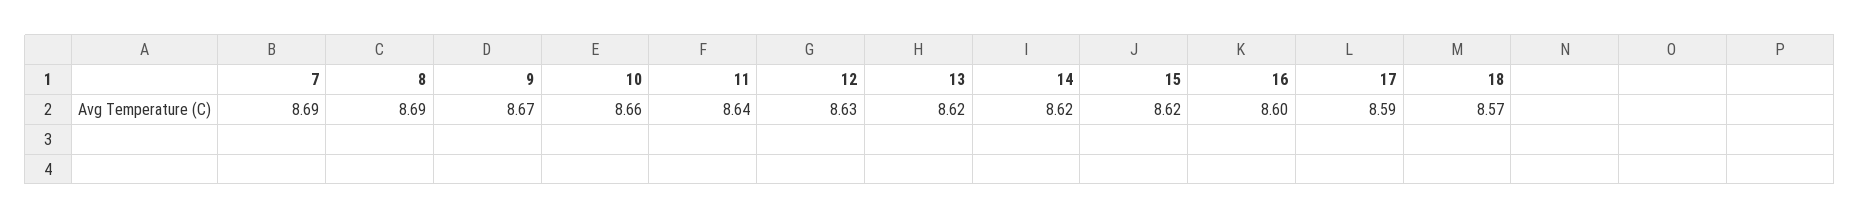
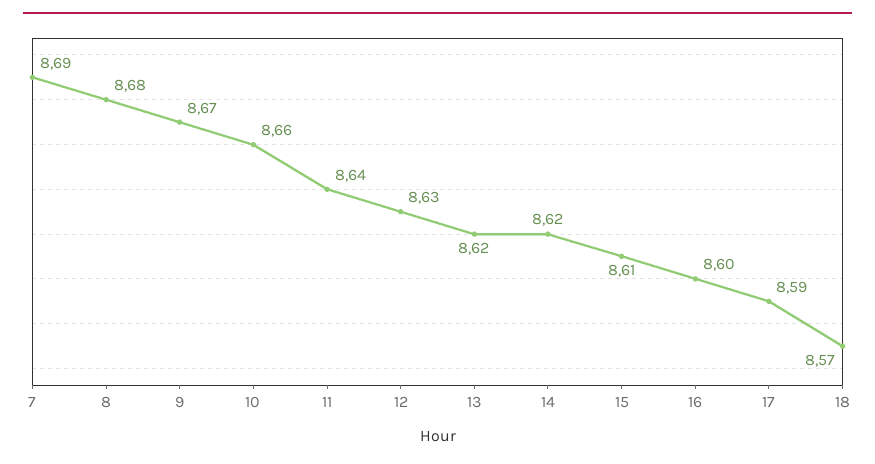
8: 8.69 -> 8.68
15: 8.62 -> 8.61

